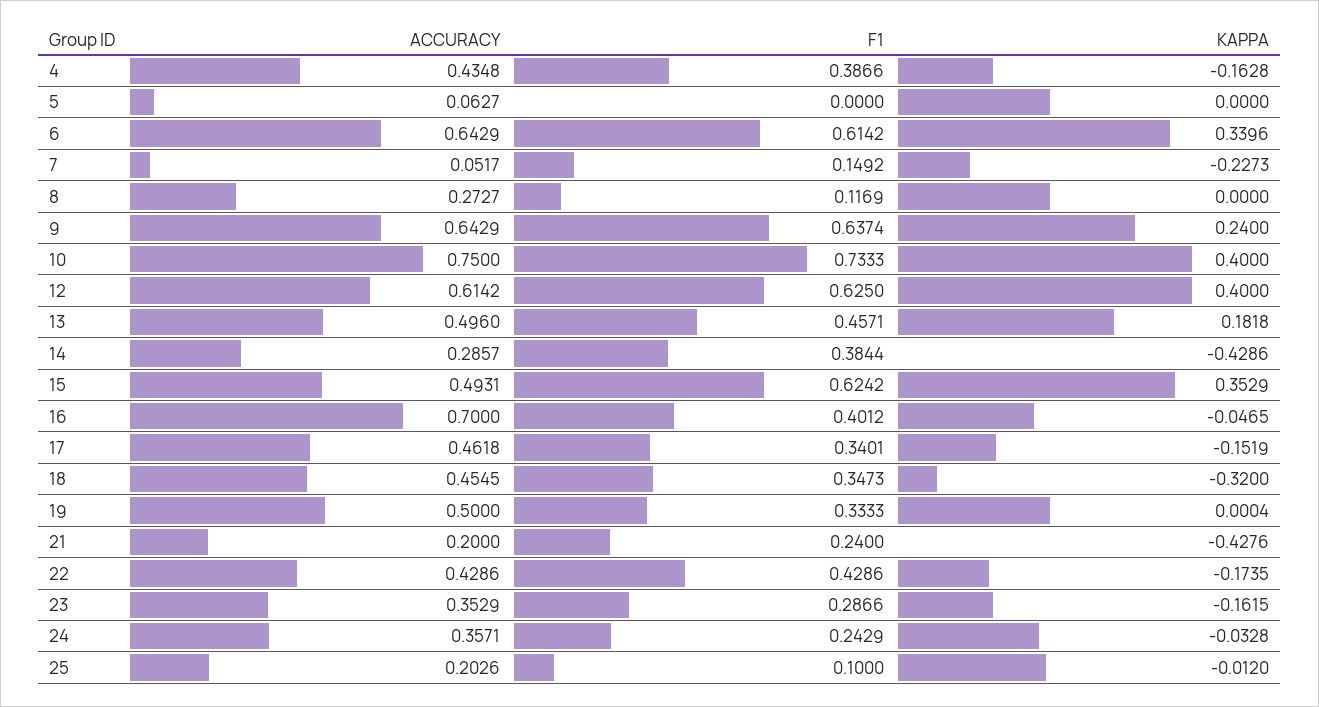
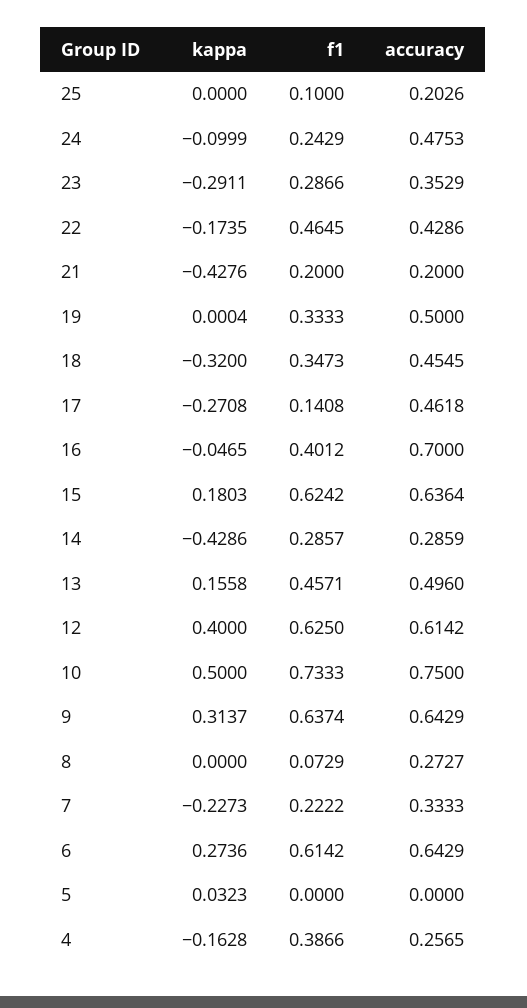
ACCURACY, 4: 0.4348 -> 0.2565
ACCURACY, 5: 0.0627 -> 0
KAPPA, 5: 0 -> 0.0323
KAPPA, 6: 0.3396 -> 0.2736
ACCURACY, 7: 0.0517 -> 0.3333
F1, 7: 0.1492 -> 0.2222
F1, 8: 0.1169 -> 0.0729
KAPPA, 9: 0.24 -> 0.3137
KAPPA, 10: 0.4 -> 0.5
KAPPA, 13: 0.1818 -> 0.1558
ACCURACY, 14: 0.2857 -> 0.2859
F1, 14: 0.3844 -> 0.2857
ACCURACY, 15: 0.4931 -> 0.6364
KAPPA, 15: 0.3529 -> 0.1803
F1, 17: 0.3401 -> 0.1408
KAPPA, 17: -0.1519 -> -0.2708
F1, 21: 0.24 -> 0.2
F1, 22: 0.4286 -> 0.4645
KAPPA, 23: -0.1615 -> -0.2911
ACCURACY, 24: 0.3571 -> 0.4753
KAPPA, 24: -0.0328 -> -0.0999
KAPPA, 25: -0.012 -> 0

